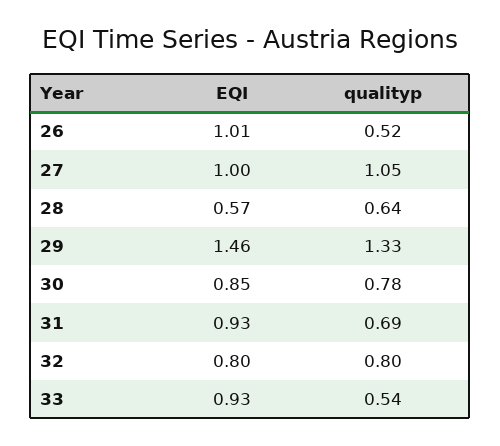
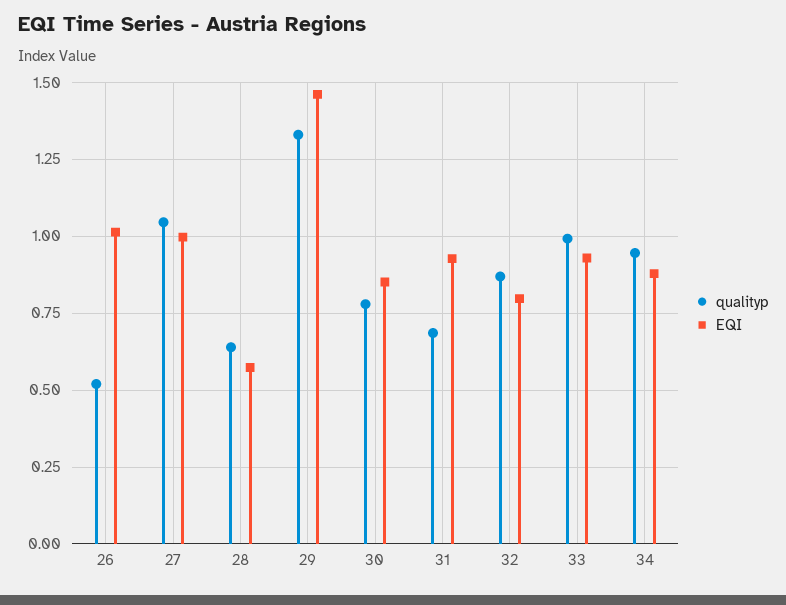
qualityp, 32: 0.8 -> 0.875
qualityp, 33: 0.54 -> 1
qualityp, 34: none -> 0.95
EQI, 34: none -> 0.875

